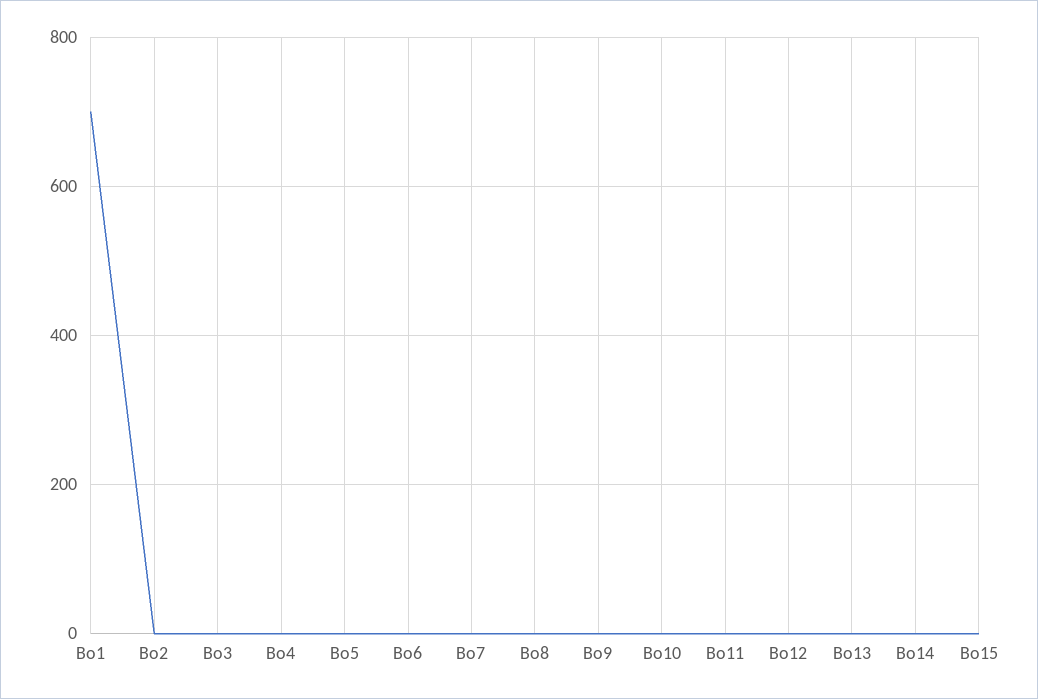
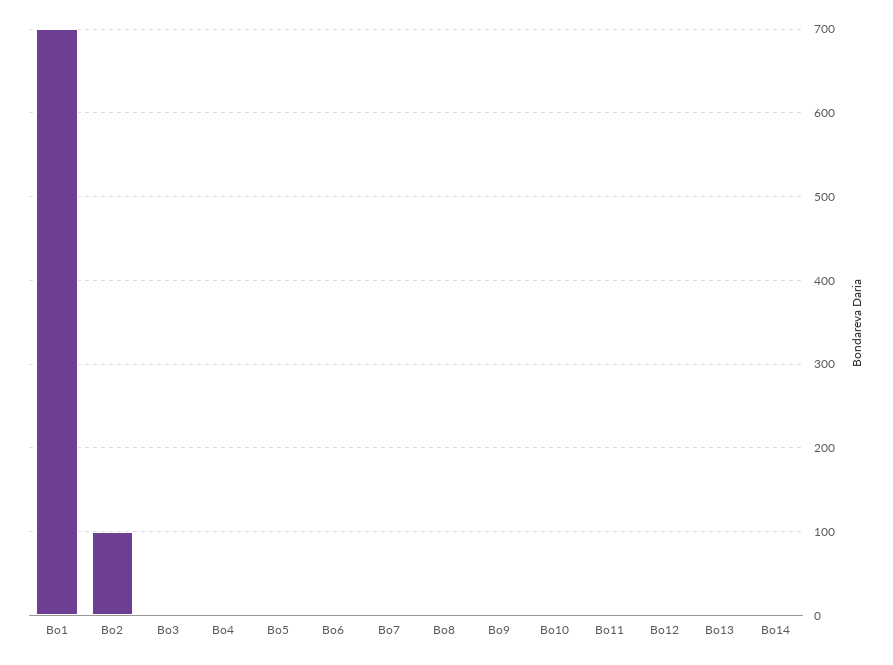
Bo2: 0 -> 100
Bo15: 0 -> none

